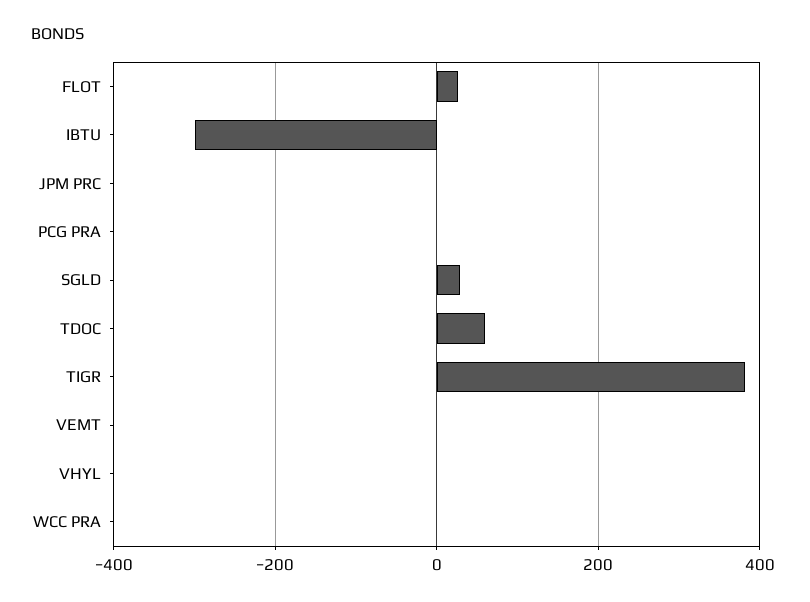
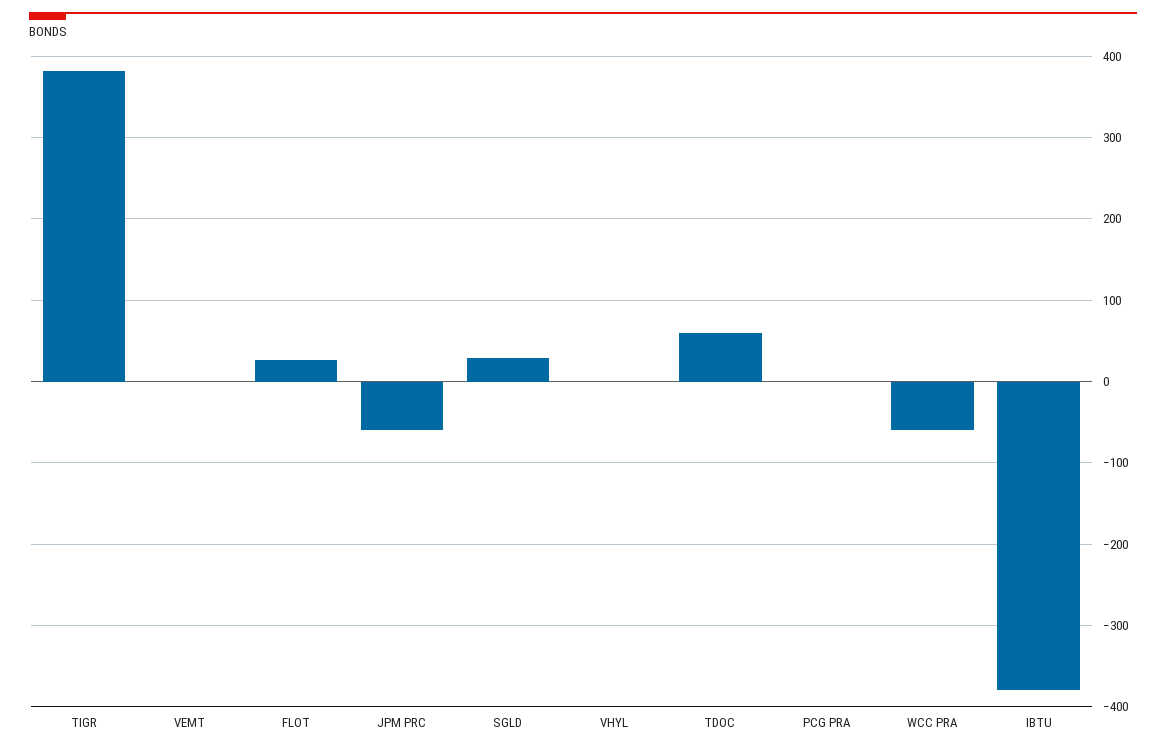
IBTU: -300 -> -380
JPM PRC: 0 -> -60
WCC PRA: 0 -> -60

